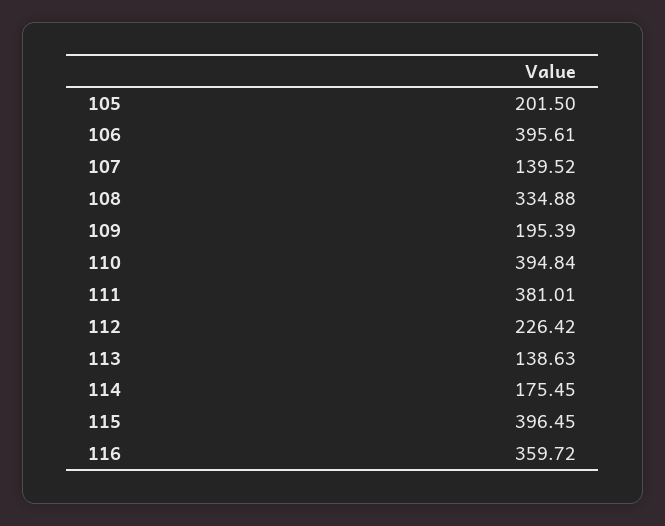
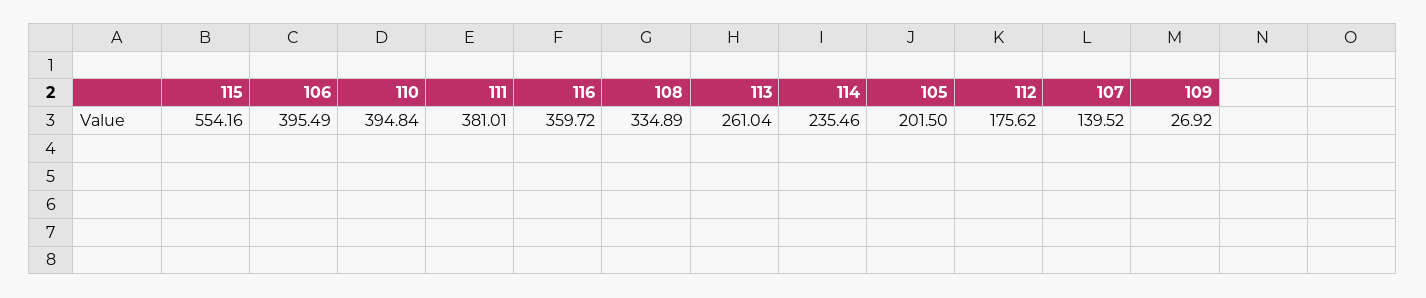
106: 395.61 -> 395.49
108: 334.88 -> 334.89
109: 195.39 -> 26.92
112: 226.42 -> 175.62
113: 138.63 -> 261.04
114: 175.45 -> 235.46
115: 396.45 -> 554.16

